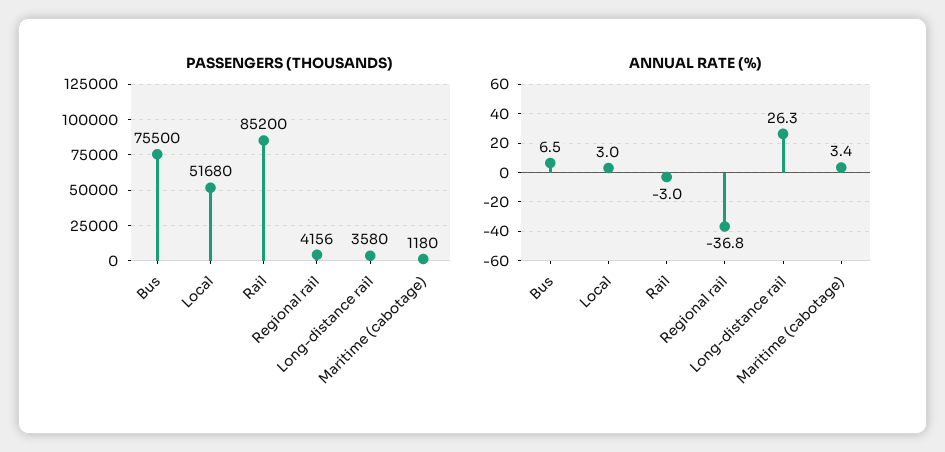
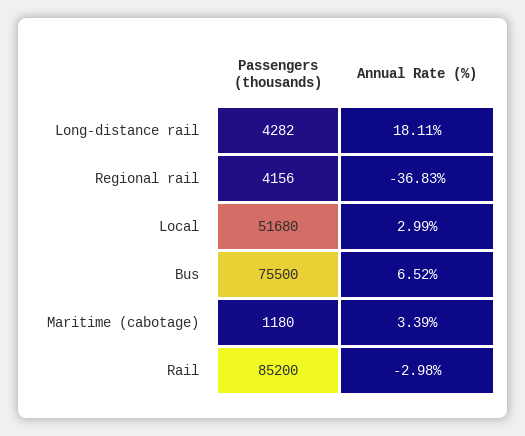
PASSENGERS (THOUSANDS), Long-distance rail: 3580 -> 4282
ANNUAL RATE (%), Long-distance rail: 26.3 -> 18.11

